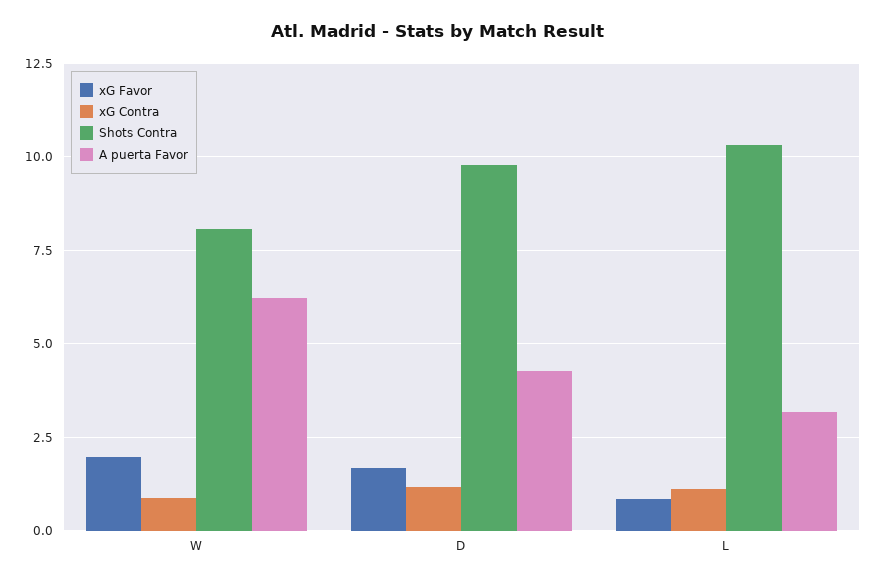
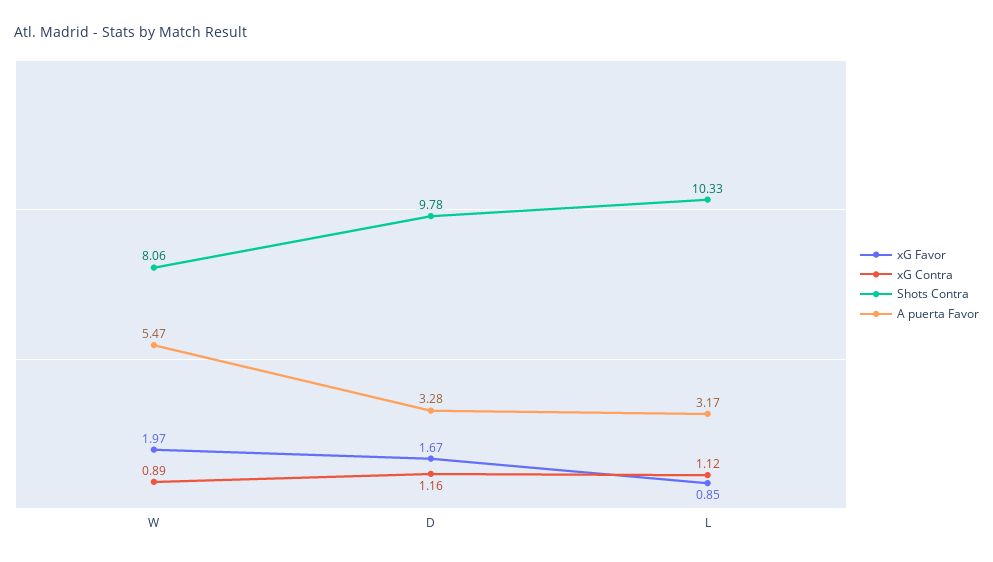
A puerta Favor, W: 6.25 -> 5.47
A puerta Favor, D: 4.25 -> 3.28

